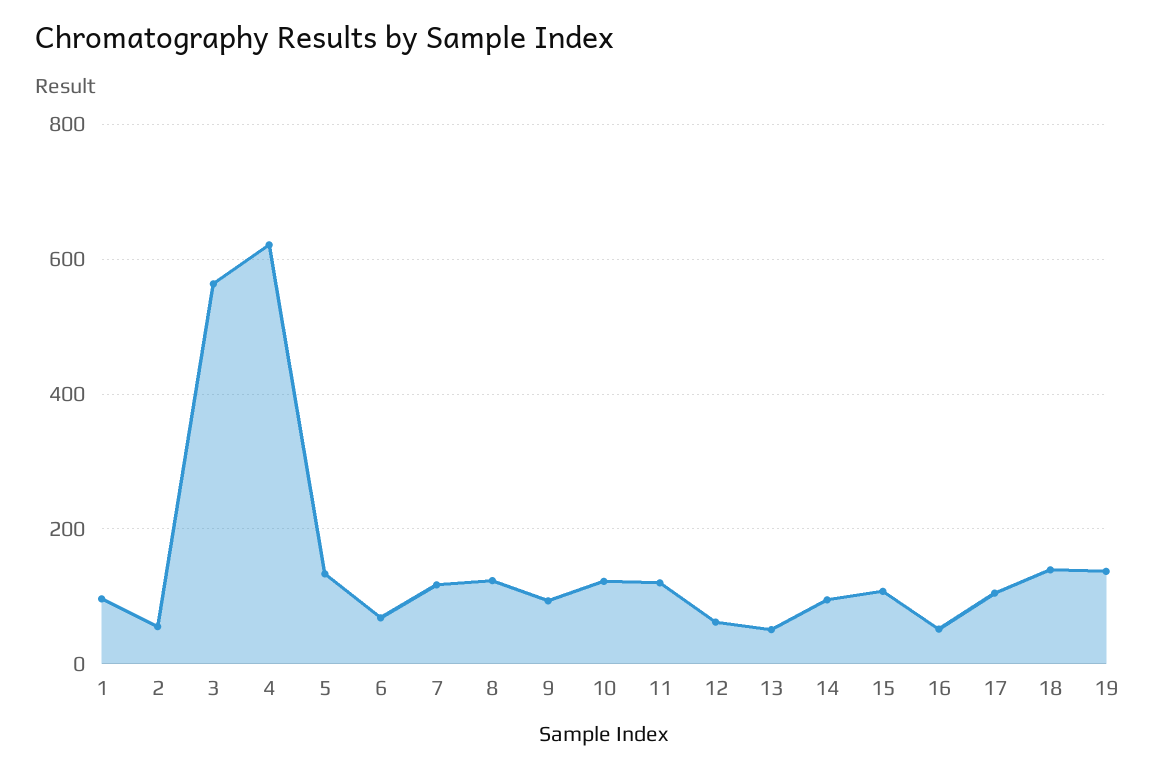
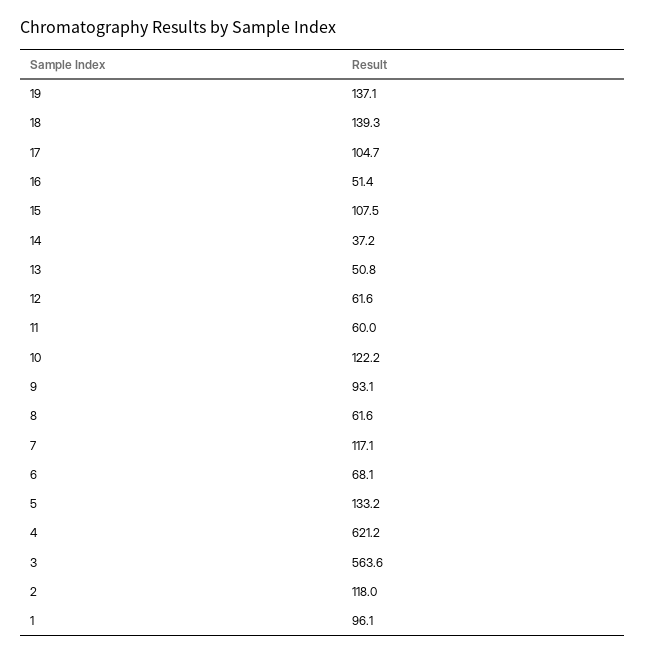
2: 60 -> 118
8: 120 -> 61.6
11: 120 -> 60
14: 100 -> 37.2

